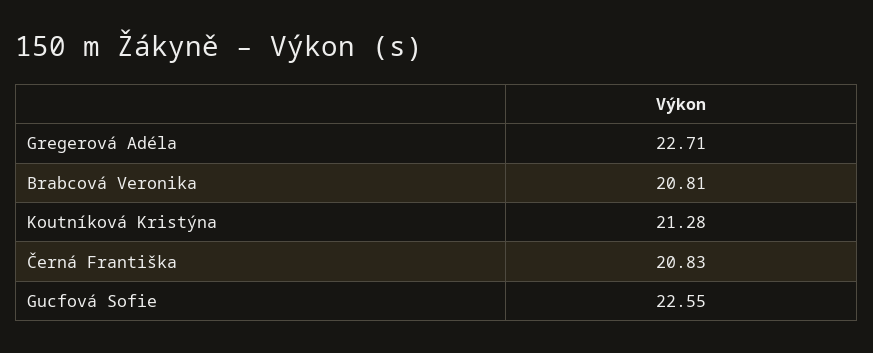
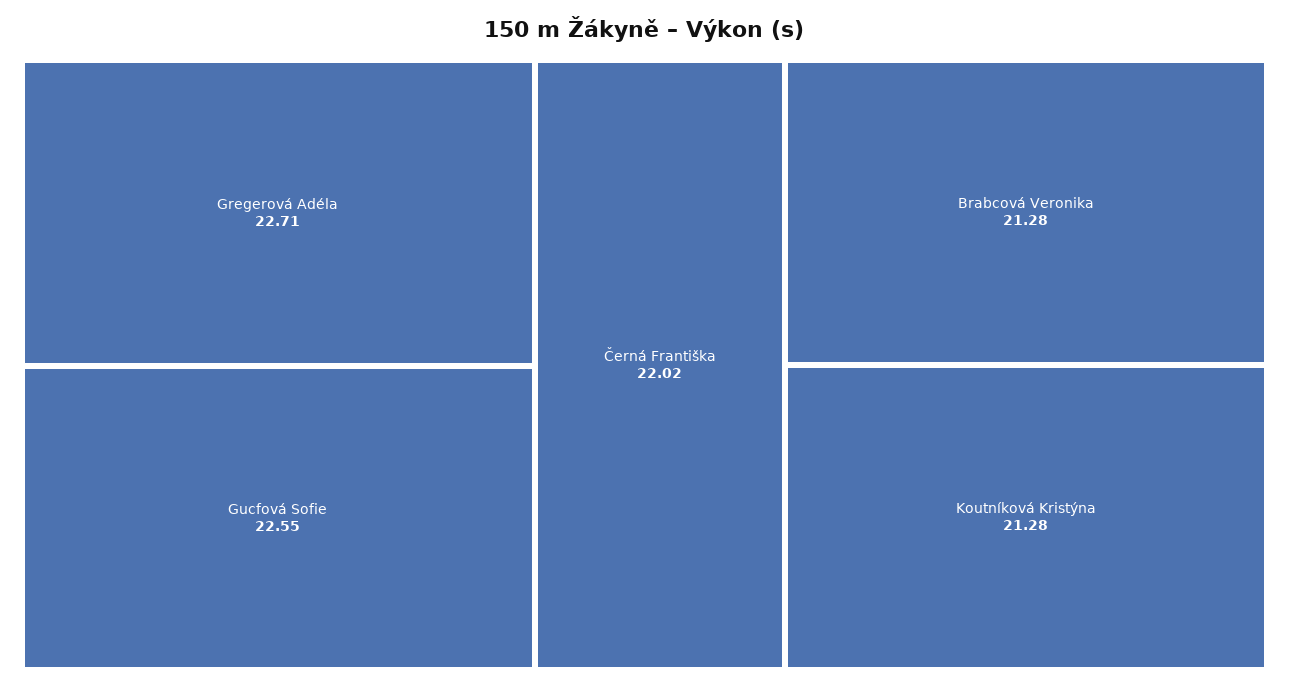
Brabcová Veronika: 20.81 -> 21.28
Černá Františka: 20.83 -> 22.02

